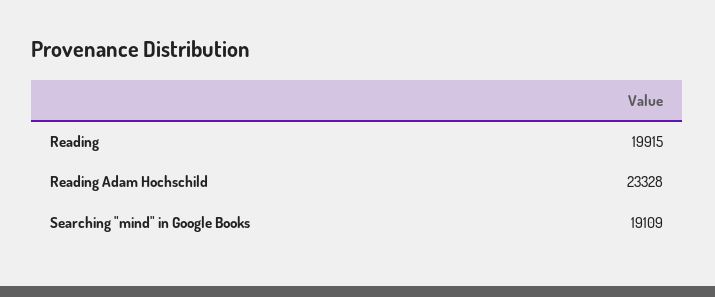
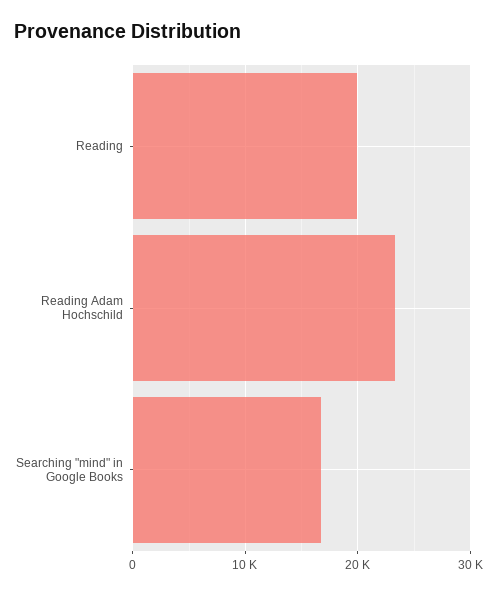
Searching "mind" in Google Books: 19109 -> 17000

